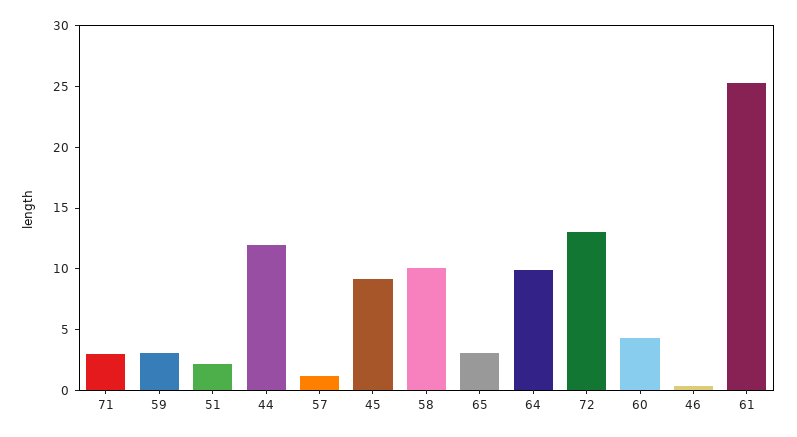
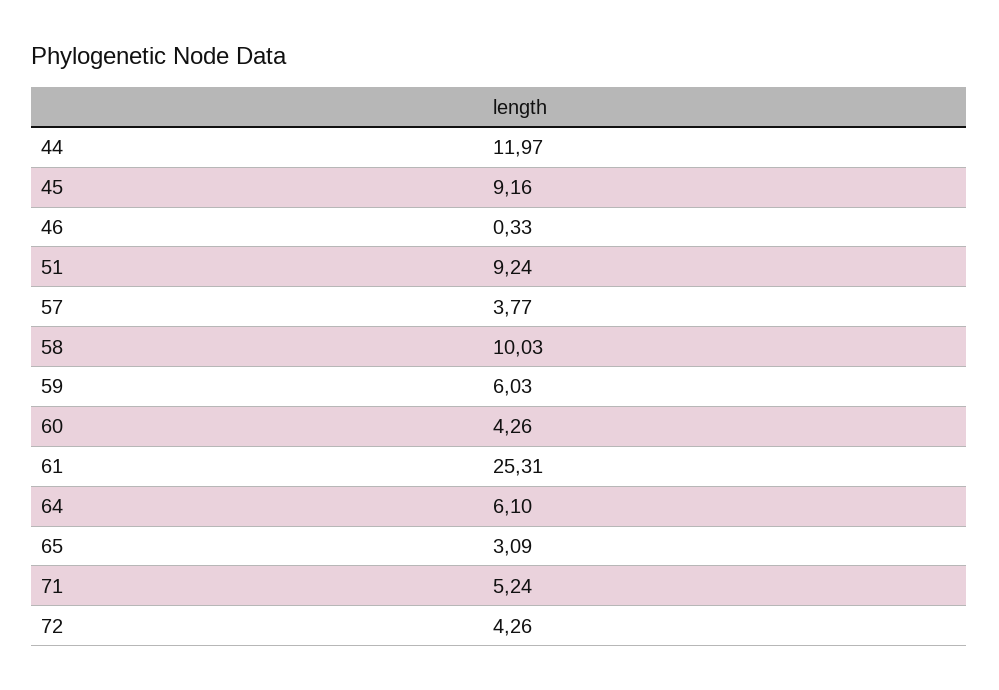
71: 3 -> 5.24
59: 3 -> 6.03
51: 2 -> 9.24
57: 1 -> 3.77
64: 10 -> 6.1
72: 13 -> 4.26

